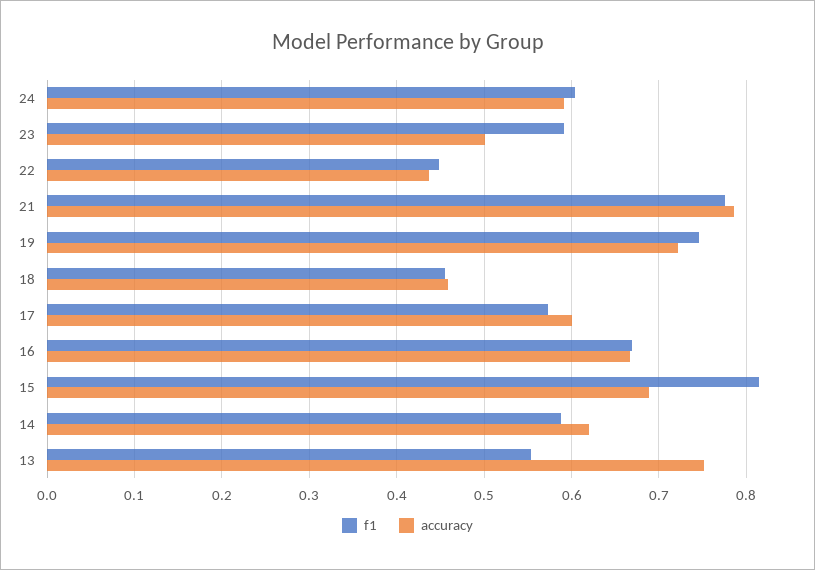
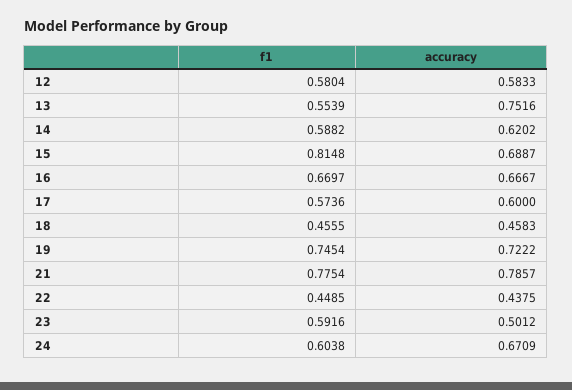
accuracy, 24: 0.59 -> 0.6709
f1, 12: none -> 0.5804
accuracy, 12: none -> 0.5833

